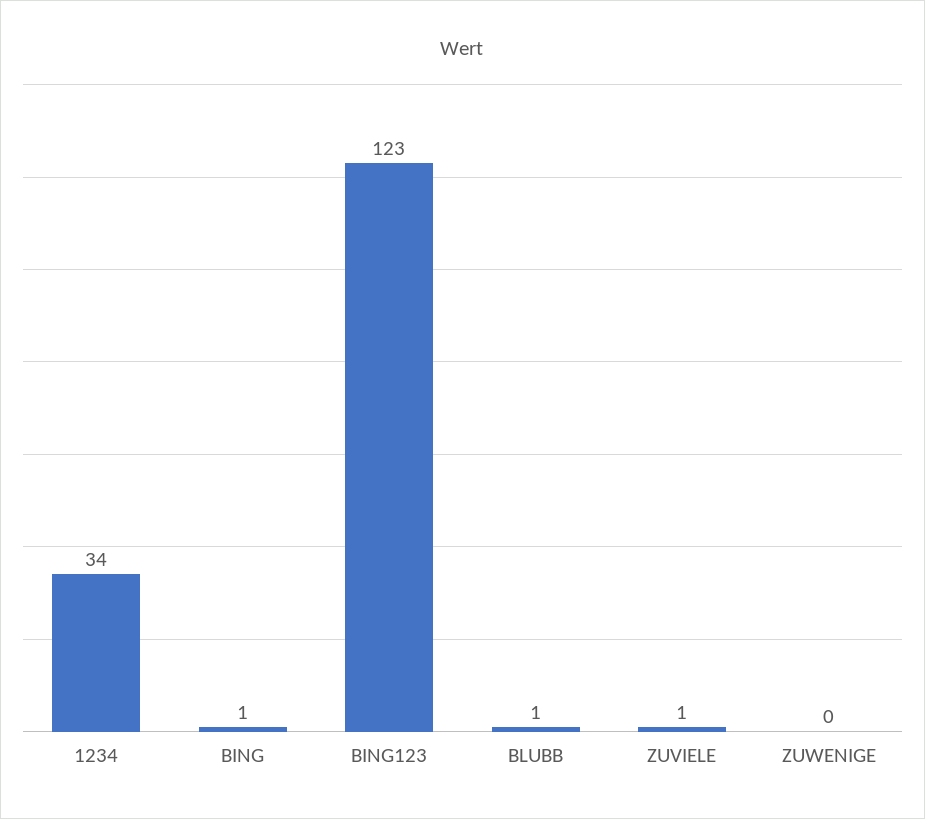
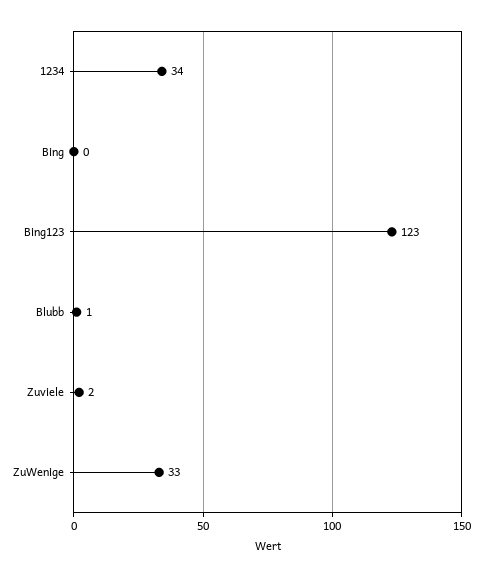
BING: 1 -> 0
ZUVIELE: 1 -> 2
ZUWENIGE: 0 -> 33

